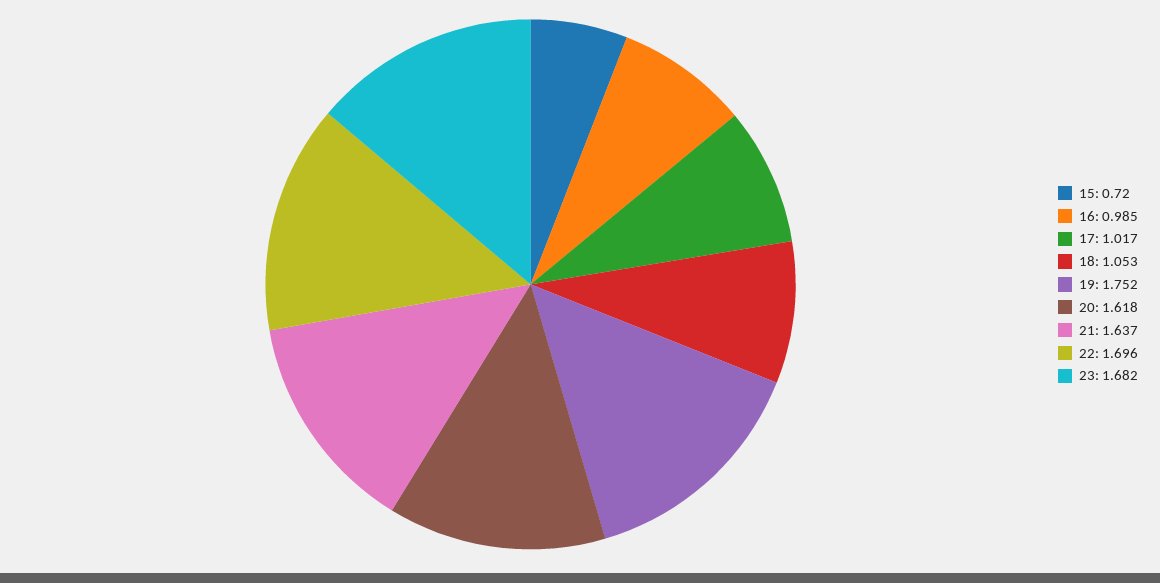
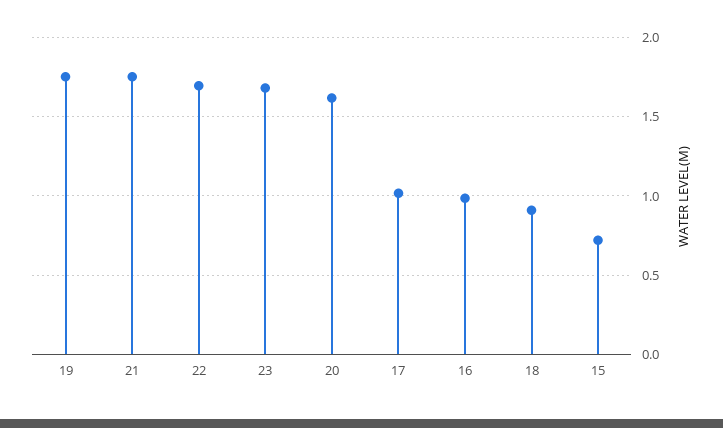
18: 1.053 -> 0.9
21: 1.637 -> 1.75

